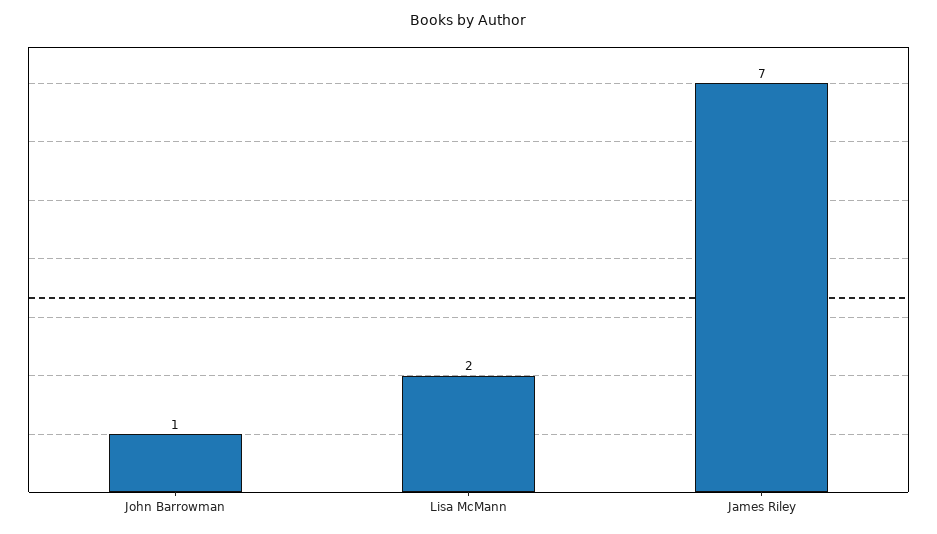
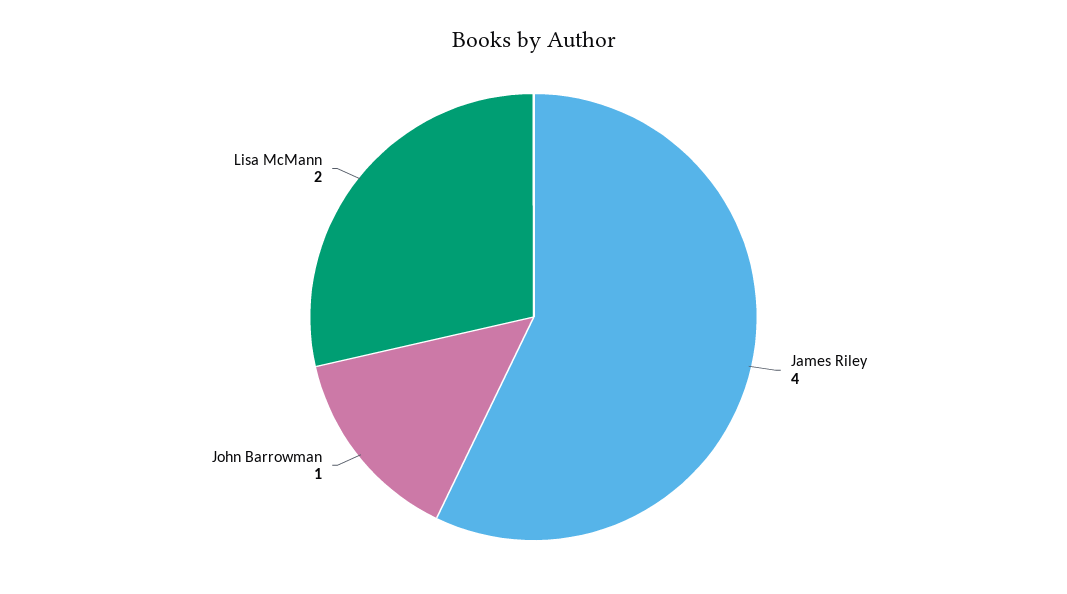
James Riley: 7 -> 4

